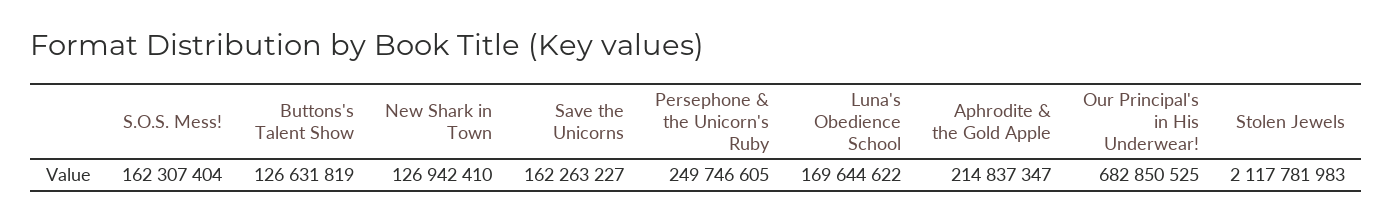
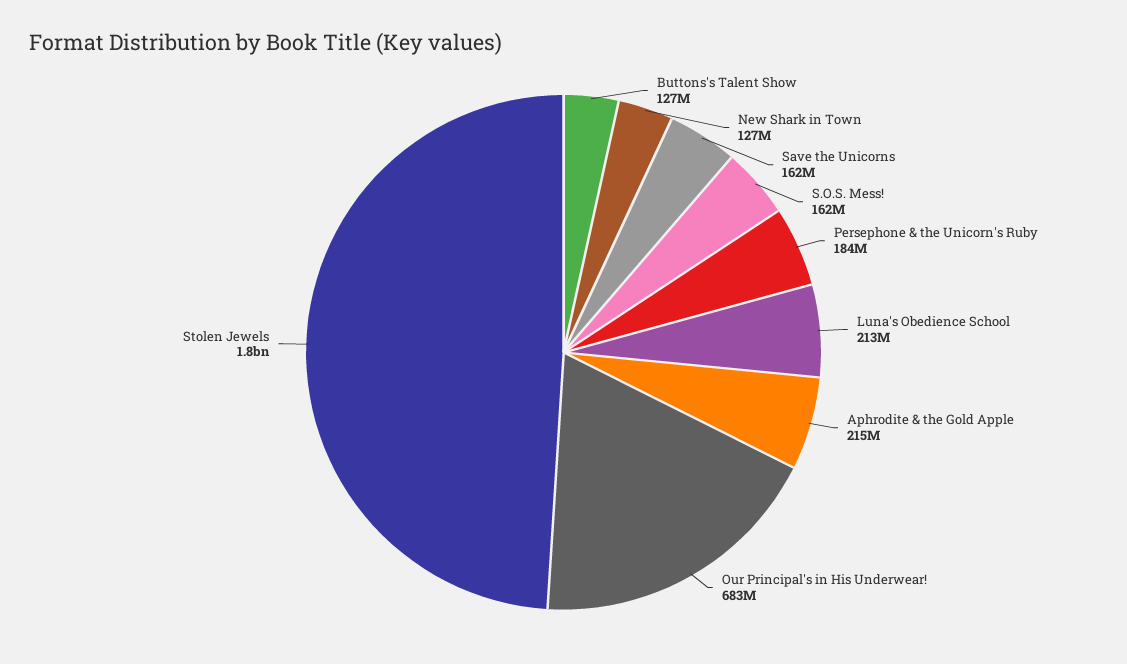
Persephone & the Unicorn's Ruby: 249746605 -> 184000000
Luna's Obedience School: 169644622 -> 213000000
Stolen Jewels: 2117781983 -> 1800000000

